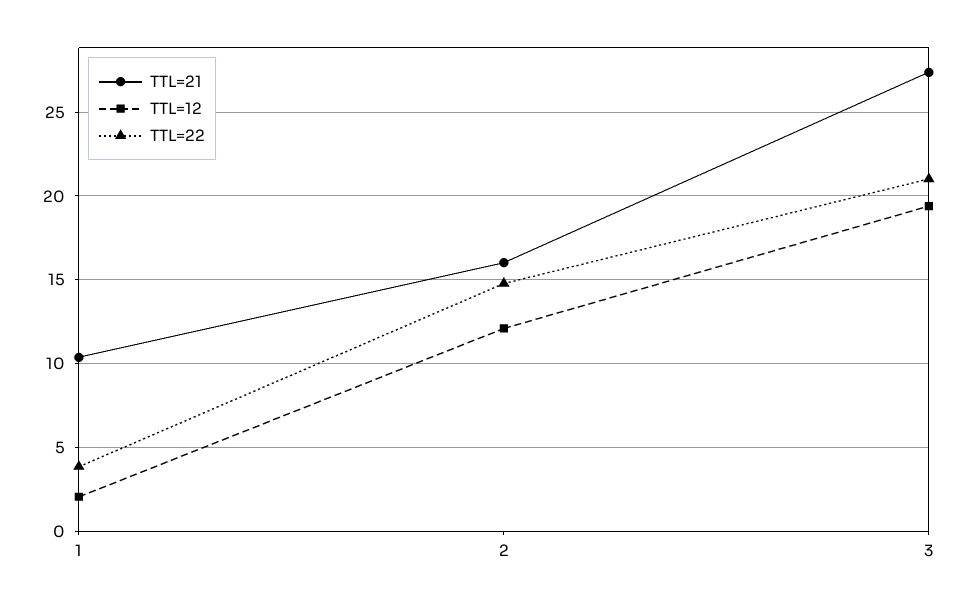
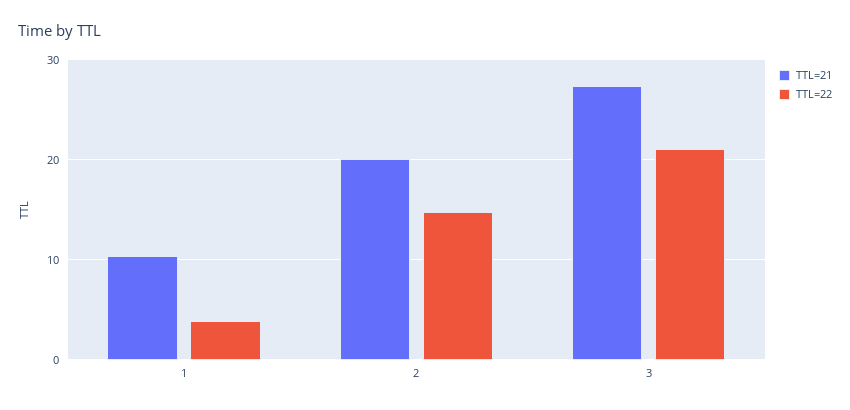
TTL=12, 1: 2 -> none
TTL=21, 2: 16 -> 20
TTL=12, 2: 12 -> none
TTL=12, 3: 19.5 -> none

